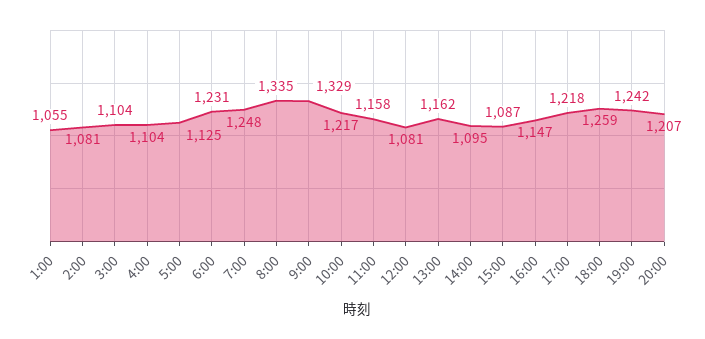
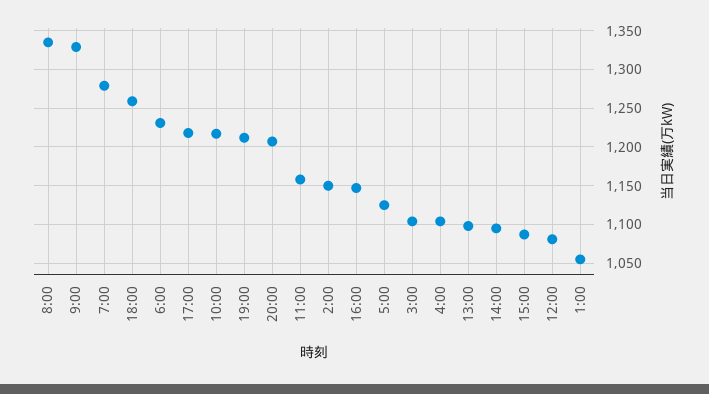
2:00: 1081 -> 1150
7:00: 1248 -> 1280
13:00: 1162 -> 1100
19:00: 1242 -> 1210

